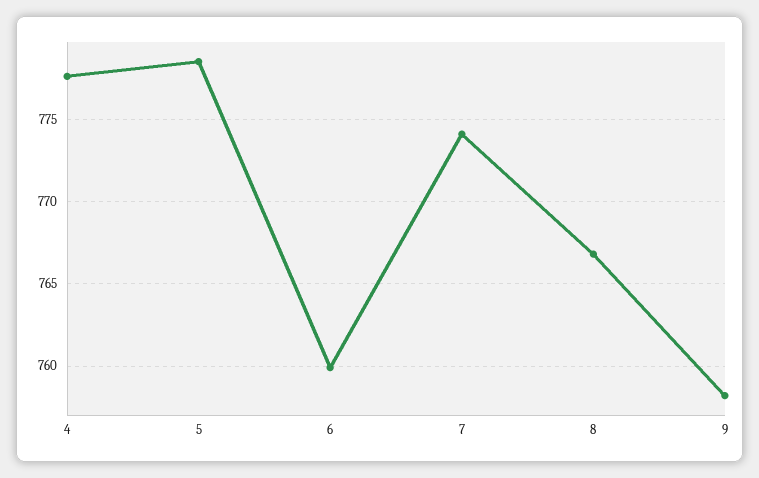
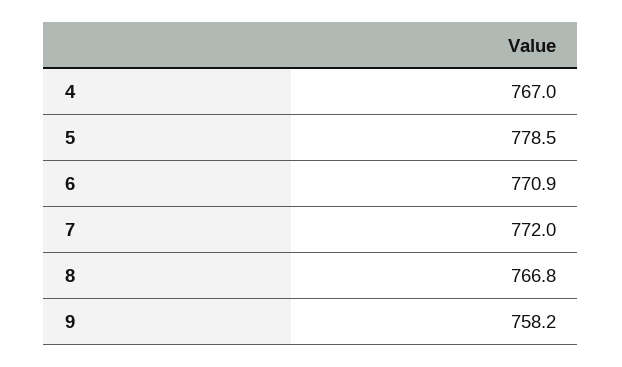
4: 777.5 -> 767
6: 760 -> 770.9
7: 774 -> 772

